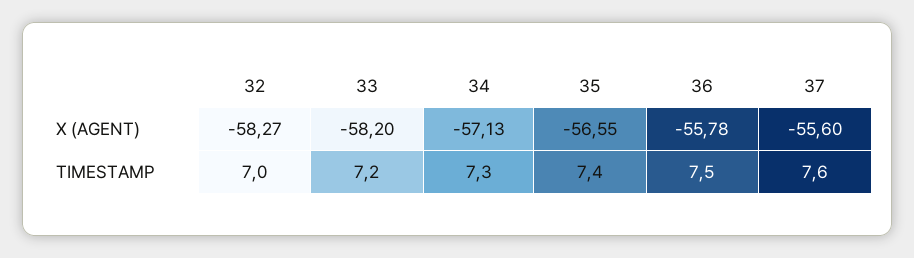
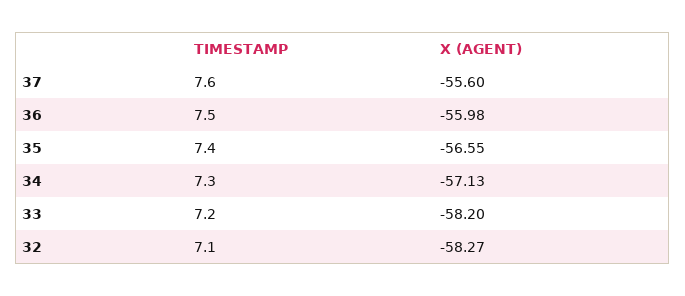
36, X (AGENT): -55.78 -> -55.98
32, TIMESTAMP: 7 -> 7.1

